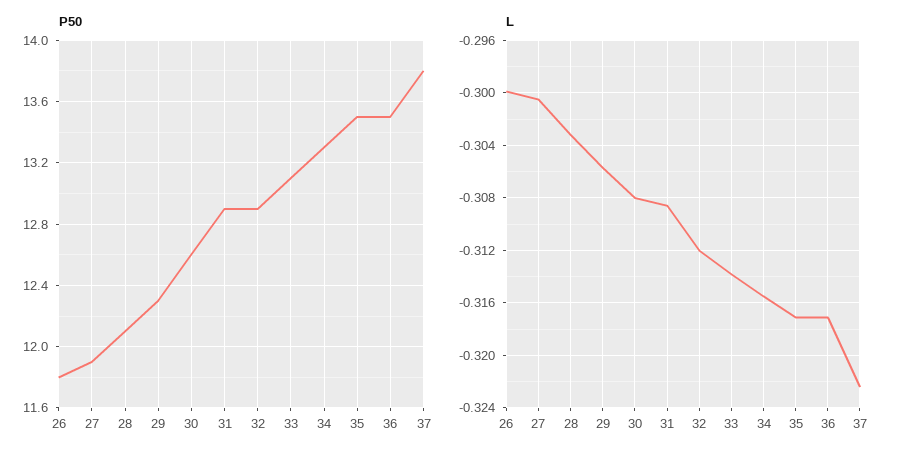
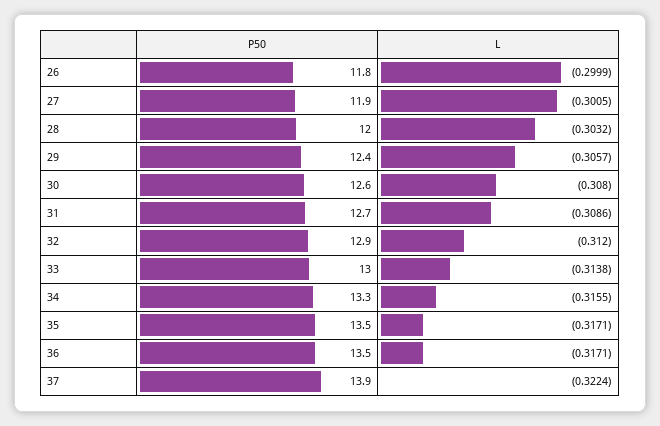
P50, 28: 12.1 -> 12
P50, 29: 12.3 -> 12.4
P50, 31: 12.9 -> 12.7
P50, 33: 13.1 -> 13
P50, 37: 13.8 -> 13.9

